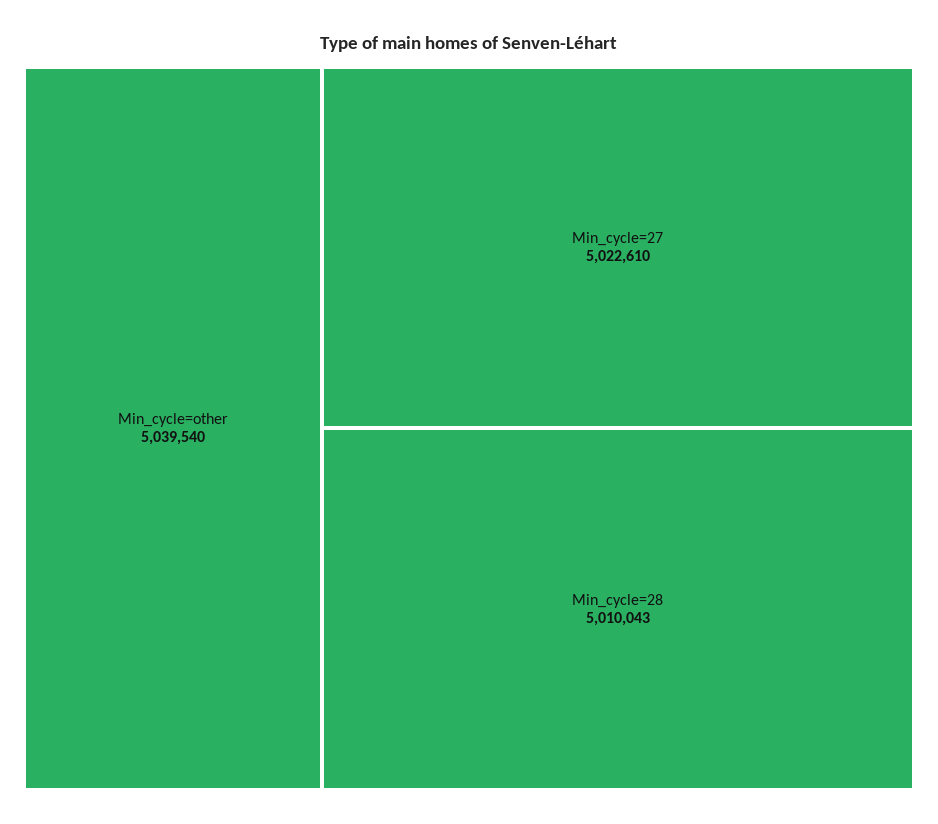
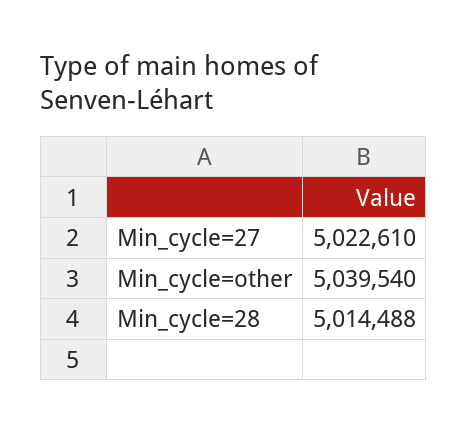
Min_cycle=28: 5010043 -> 5014488

